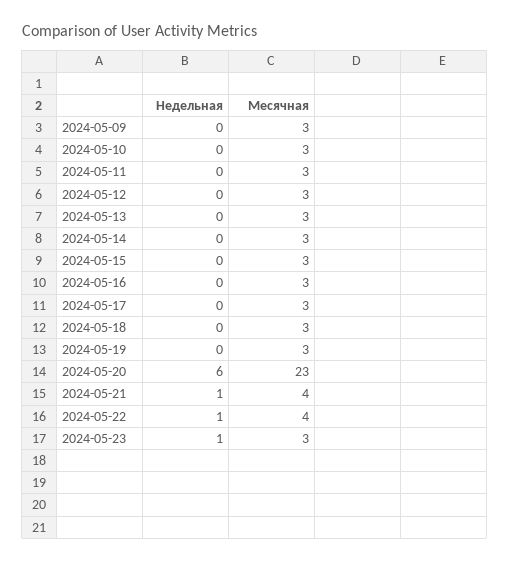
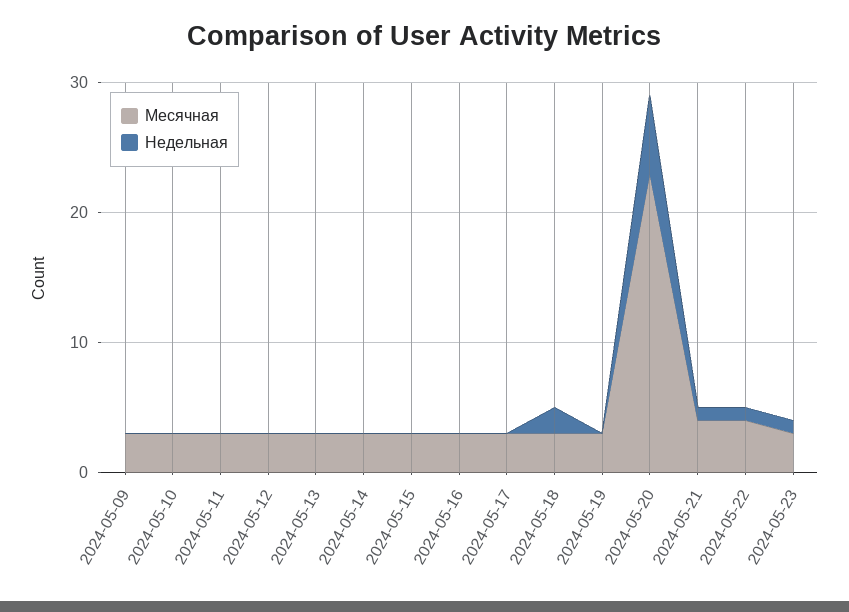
Недельная, 2024-05-18: 0 -> 2

